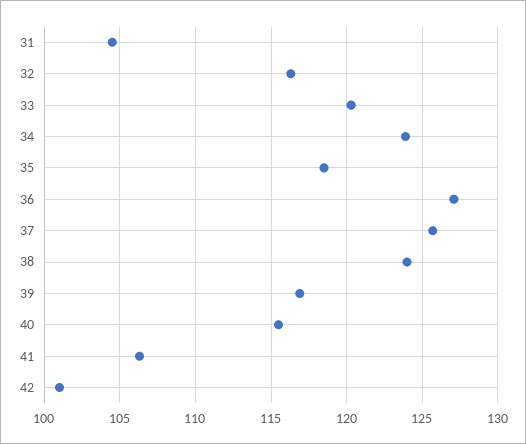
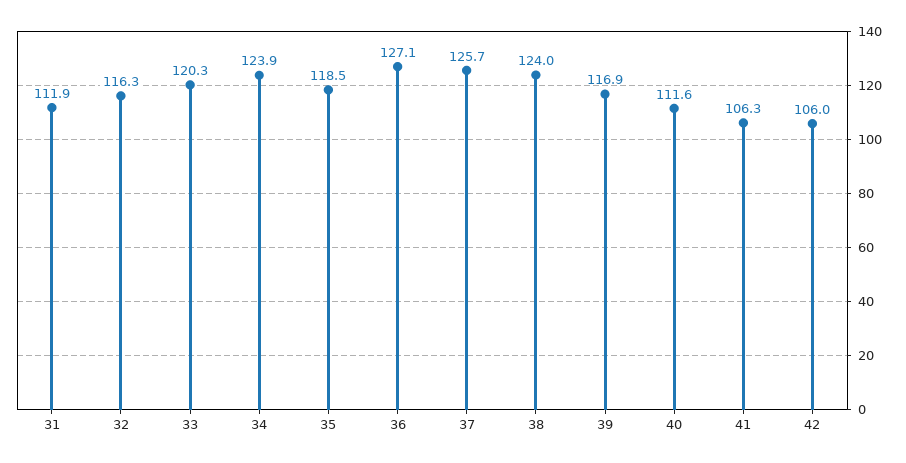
31: 104.5 -> 111.9
40: 115.5 -> 111.6
42: 101 -> 106

